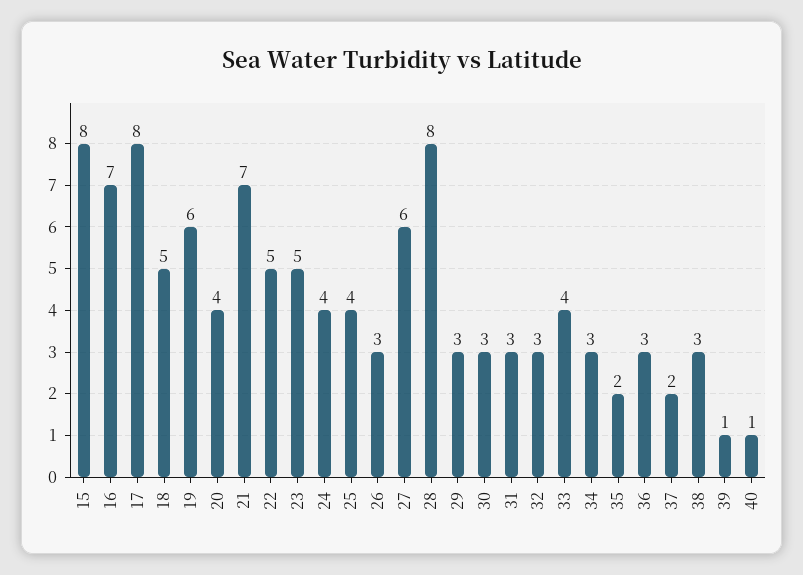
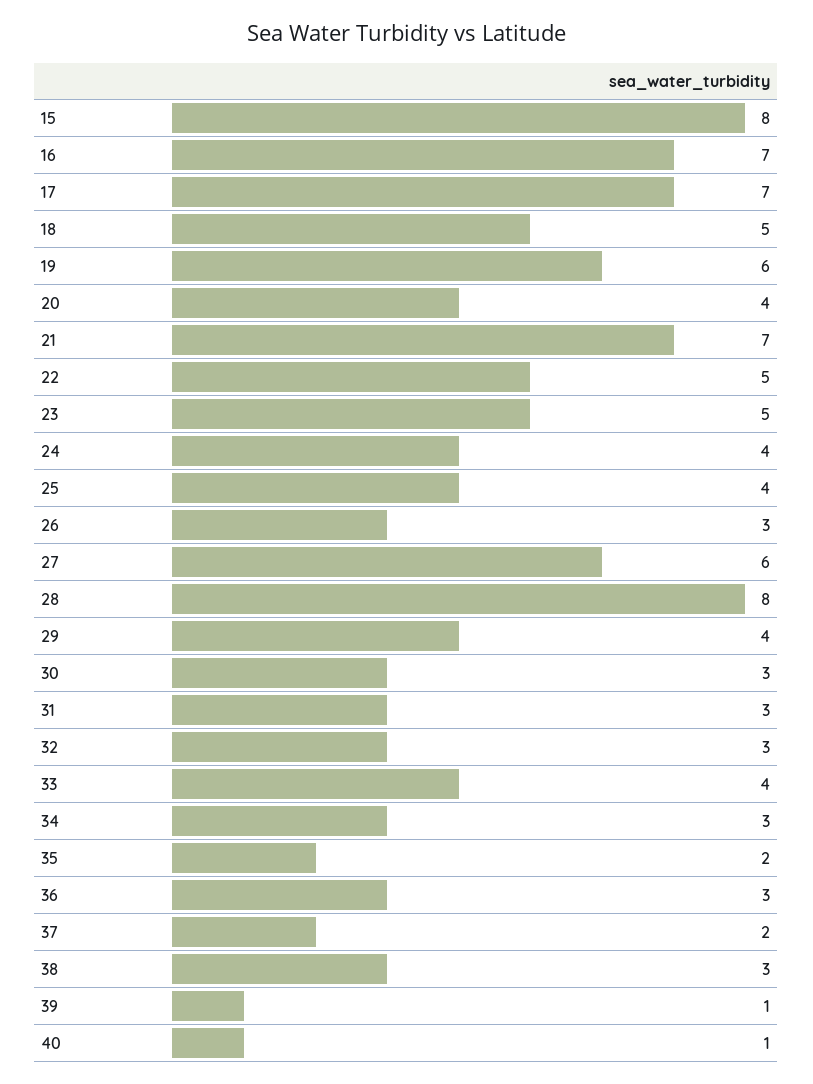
17: 8 -> 7
29: 3 -> 4

